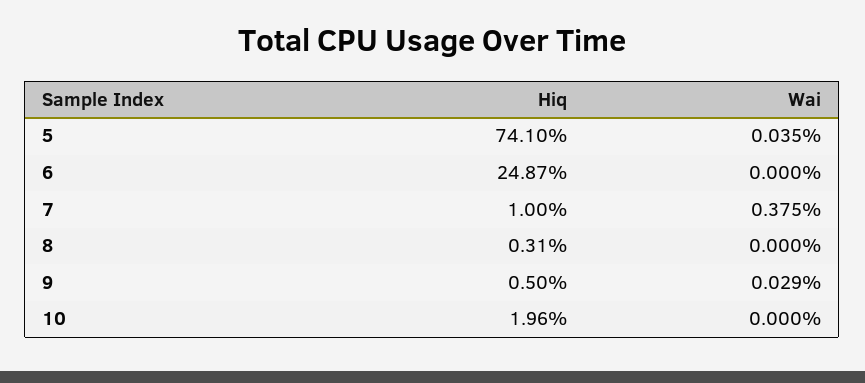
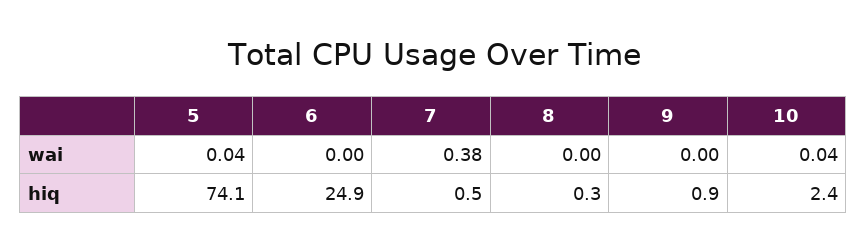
Hiq, 7: 1 -> 0.5
Hiq, 9: 0.5 -> 0.9
Wai, 9: 0.029 -> 0
Hiq, 10: 1.96 -> 2.4
Wai, 10: 0 -> 0.04

